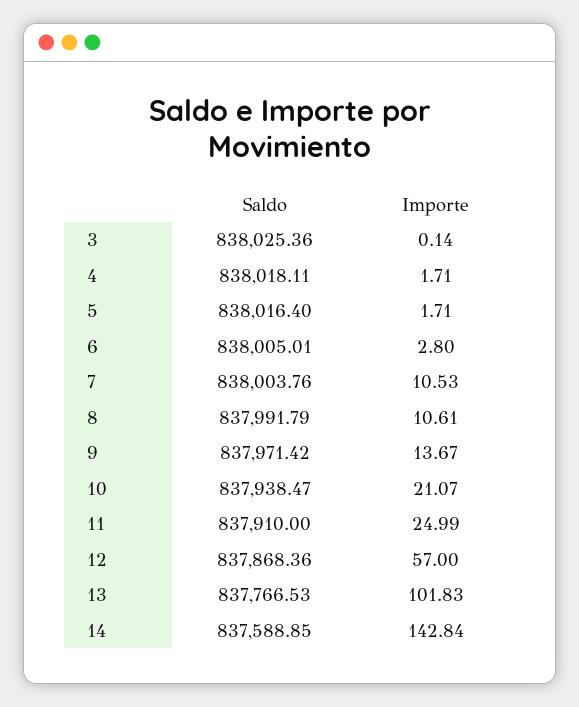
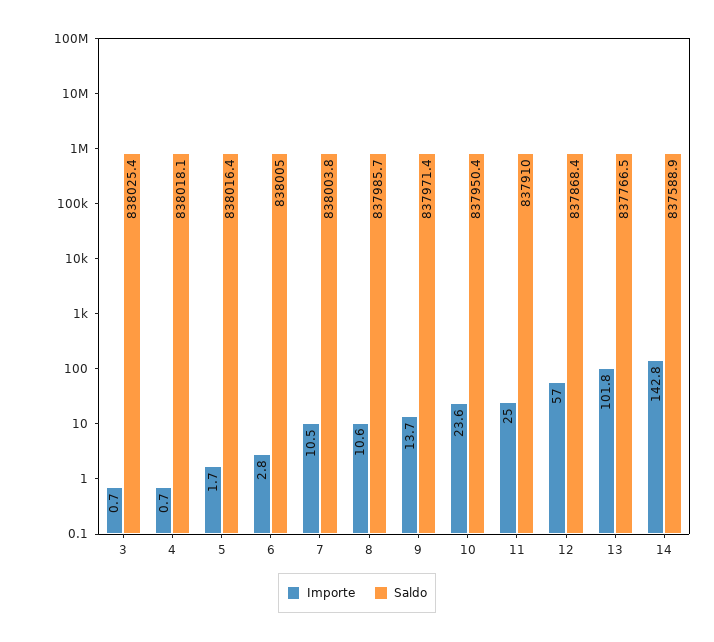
Importe, 3: 0.14 -> 0.7
Importe, 4: 1.71 -> 0.7
Saldo, 8: 837991.79 -> 837985.7
Saldo, 10: 837938.47 -> 837950.4
Importe, 10: 21.07 -> 23.6

